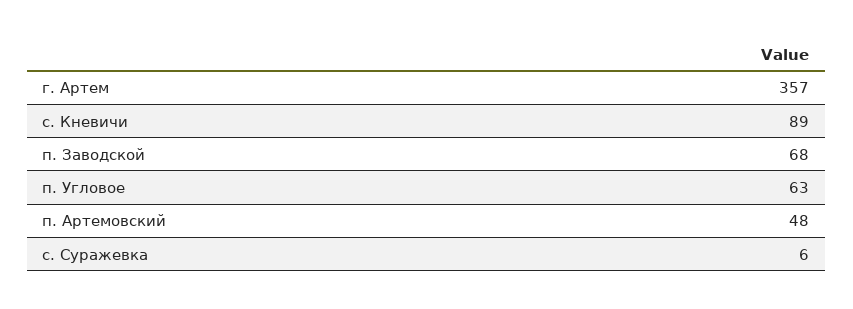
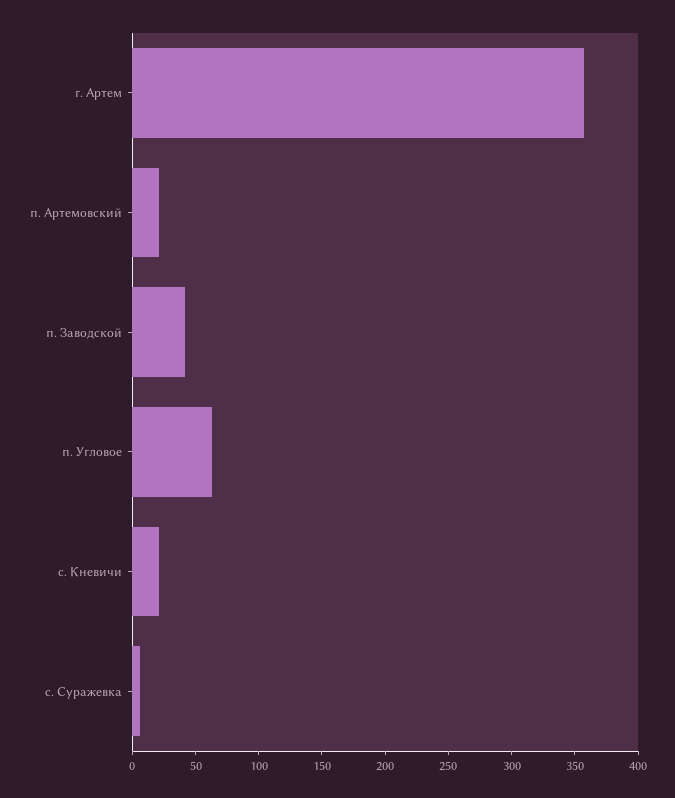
с. Кневичи: 89 -> 20
п. Заводской: 68 -> 40
п. Артемовский: 48 -> 20

